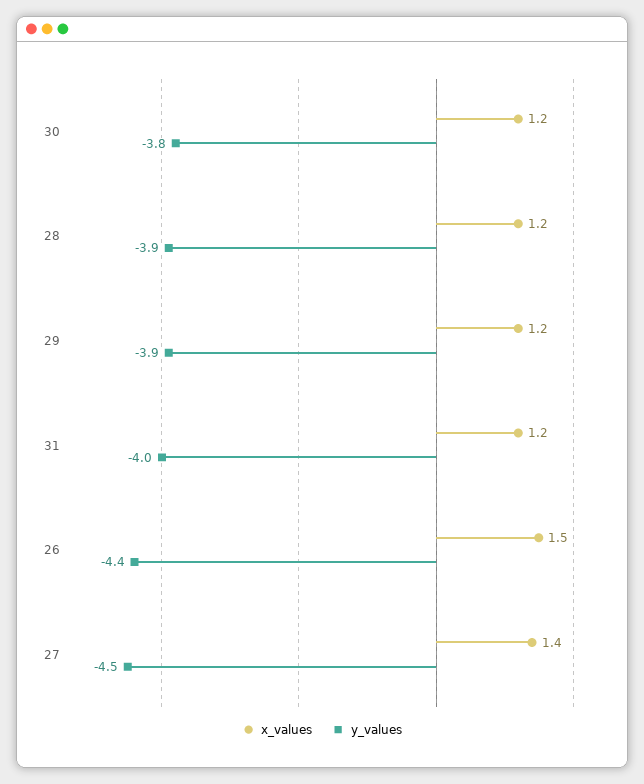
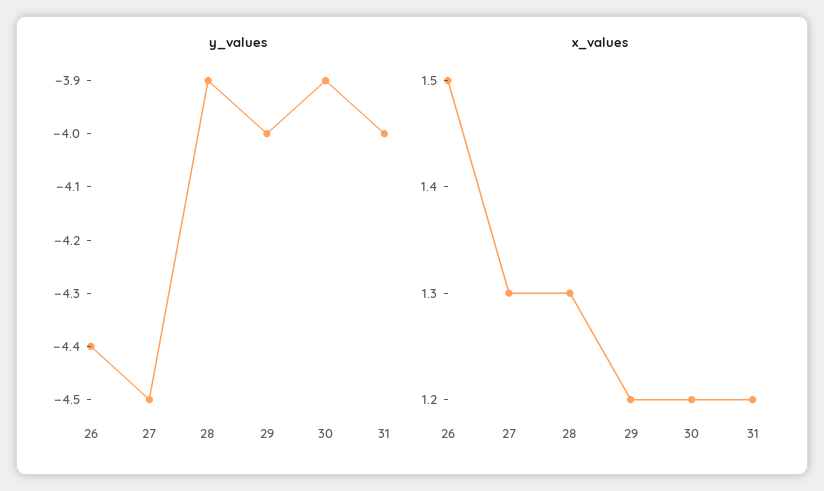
y_values, 30: -3.8 -> -3.9
x_values, 28: 1.2 -> 1.3
y_values, 29: -3.9 -> -4
x_values, 27: 1.4 -> 1.3

